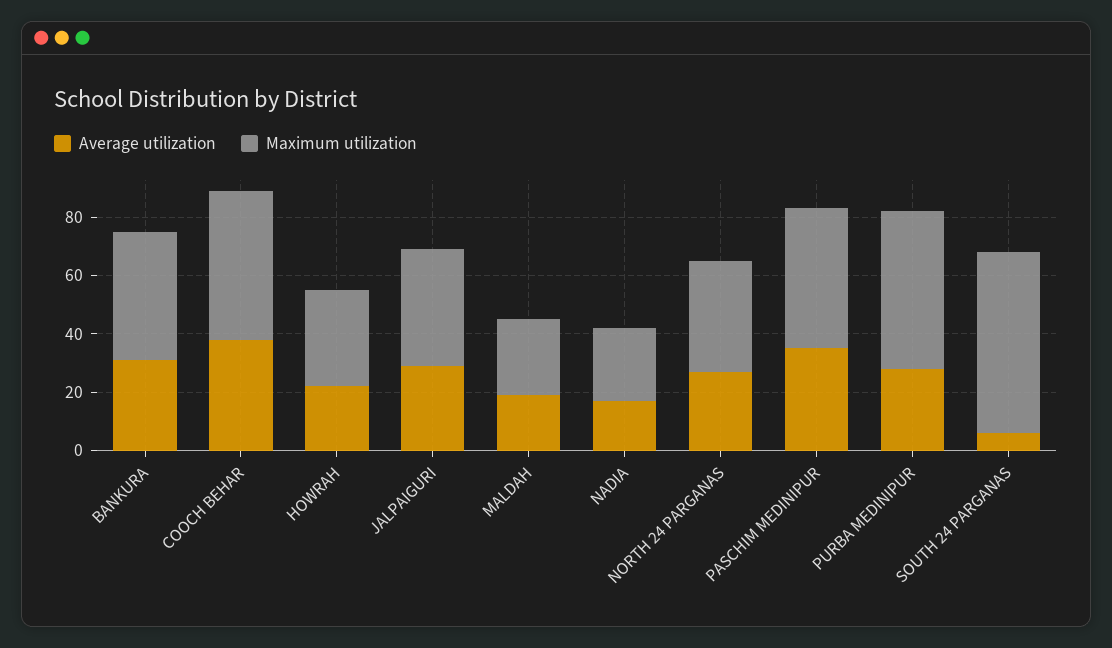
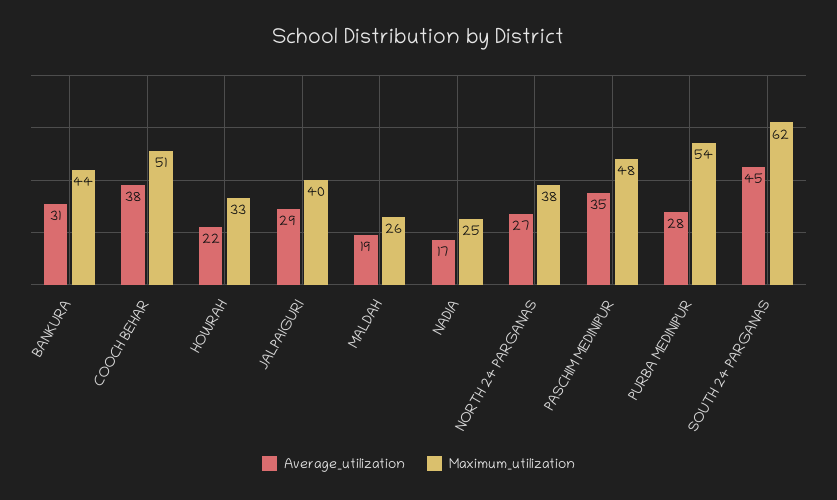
Average utilization, SOUTH 24 PARGANAS: 5 -> 45

